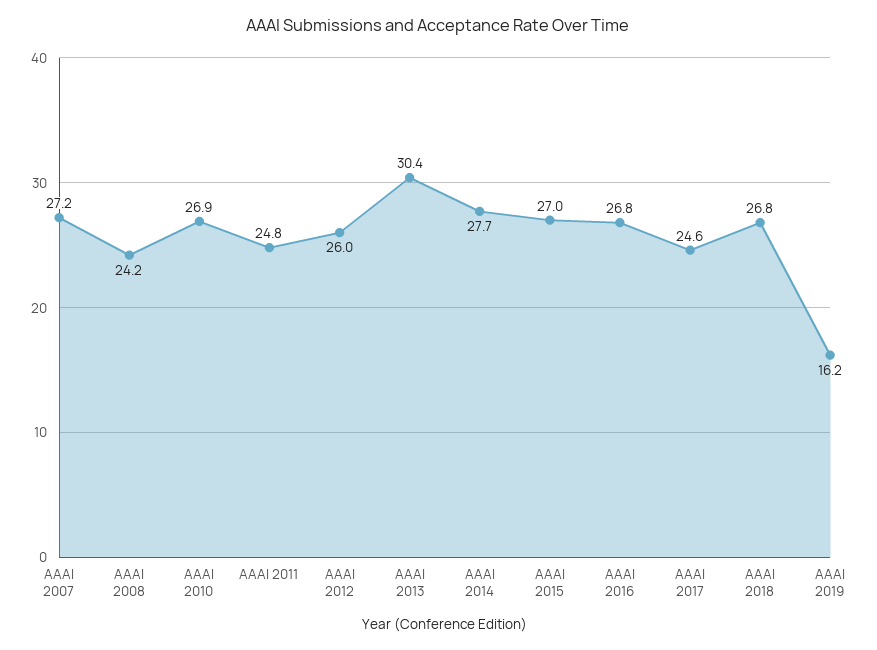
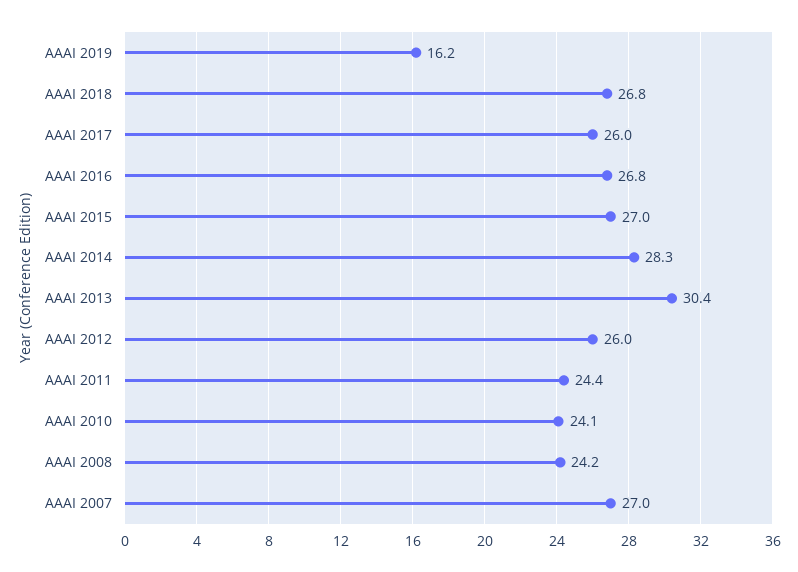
AAAI 2007: 27.2 -> 27
AAAI 2010: 26.9 -> 24.1
AAAI 2011: 24.8 -> 24.4
AAAI 2014: 27.7 -> 28.3
AAAI 2017: 24.6 -> 26

